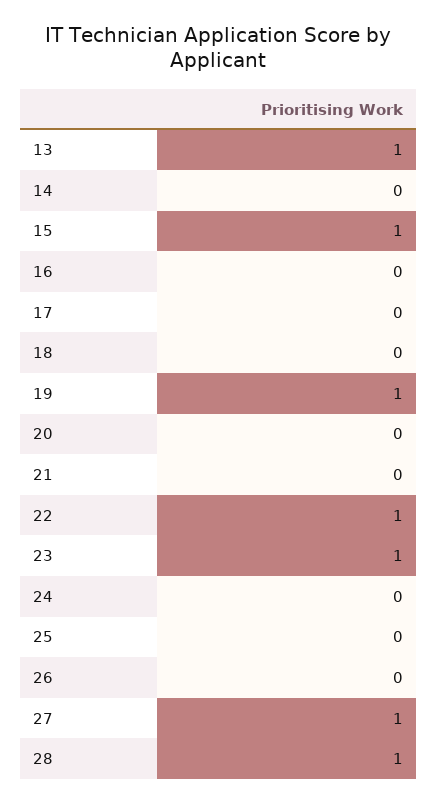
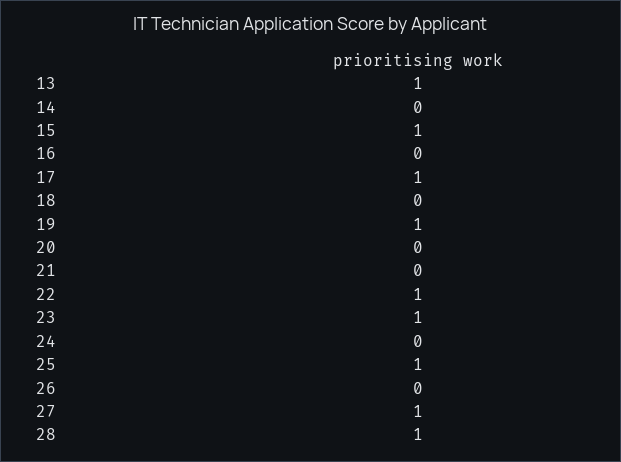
17: 0 -> 1
25: 0 -> 1

